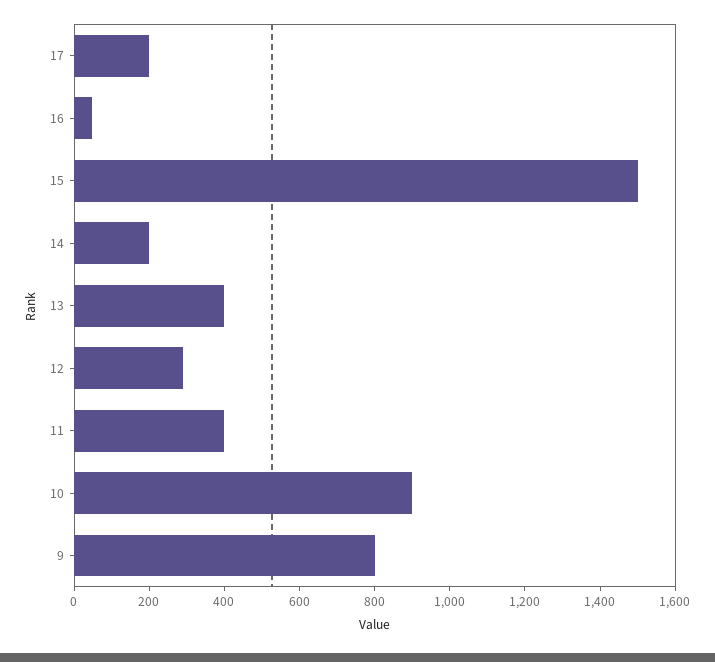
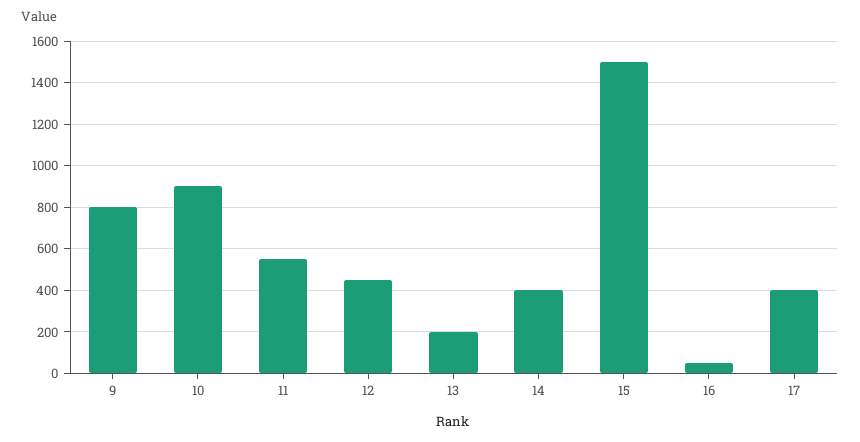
17: 200 -> 400
14: 200 -> 400
13: 400 -> 200
12: 300 -> 450
11: 400 -> 550

